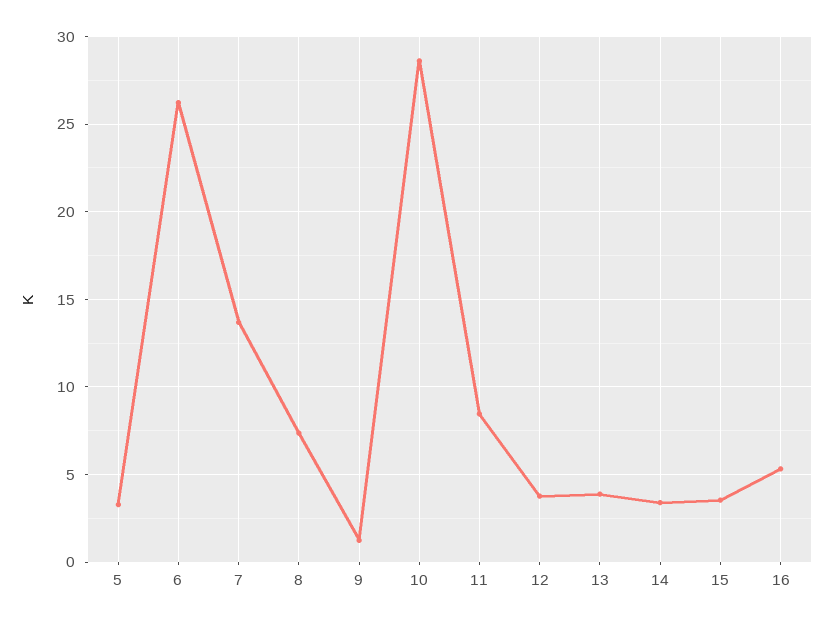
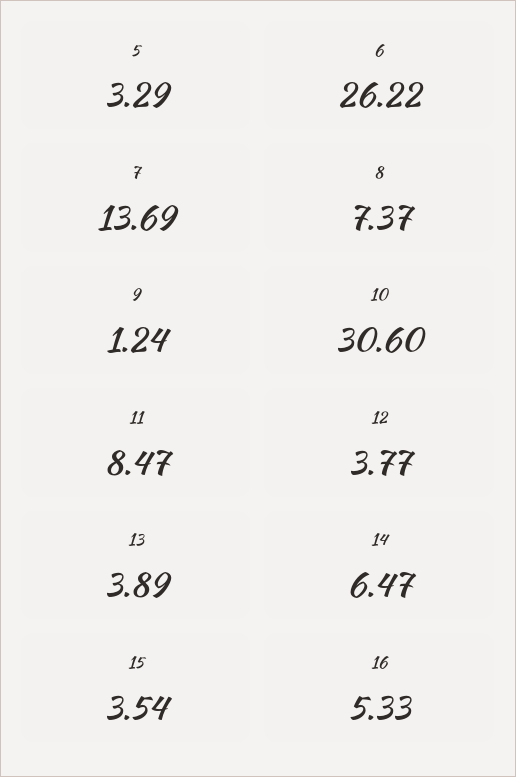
10: 28.5 -> 30.6
14: 3.5 -> 6.47

